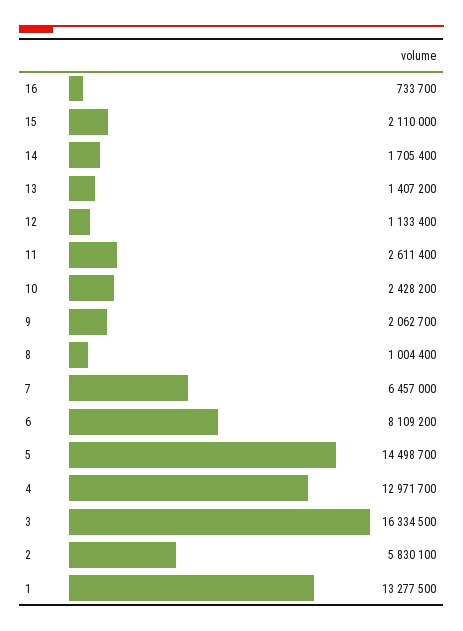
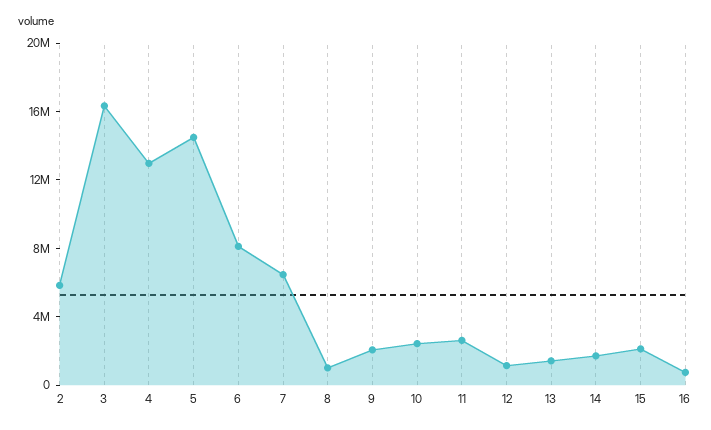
1: 13277500 -> none

